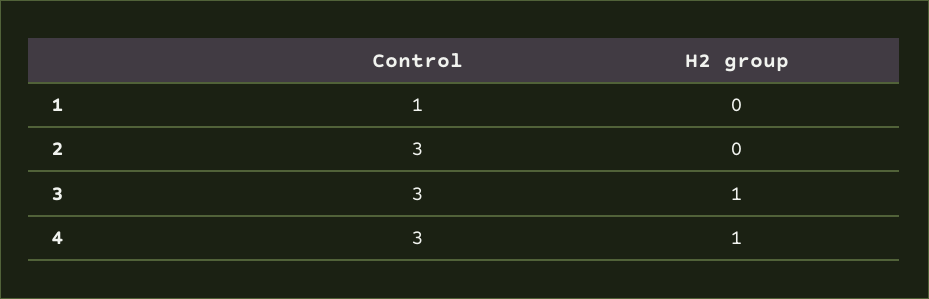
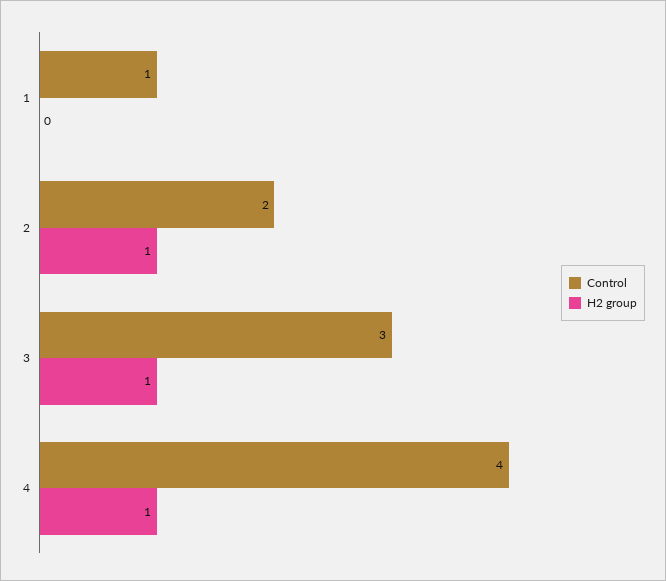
Control, 2: 3 -> 2
H2 group, 2: 0 -> 1
Control, 4: 3 -> 4

